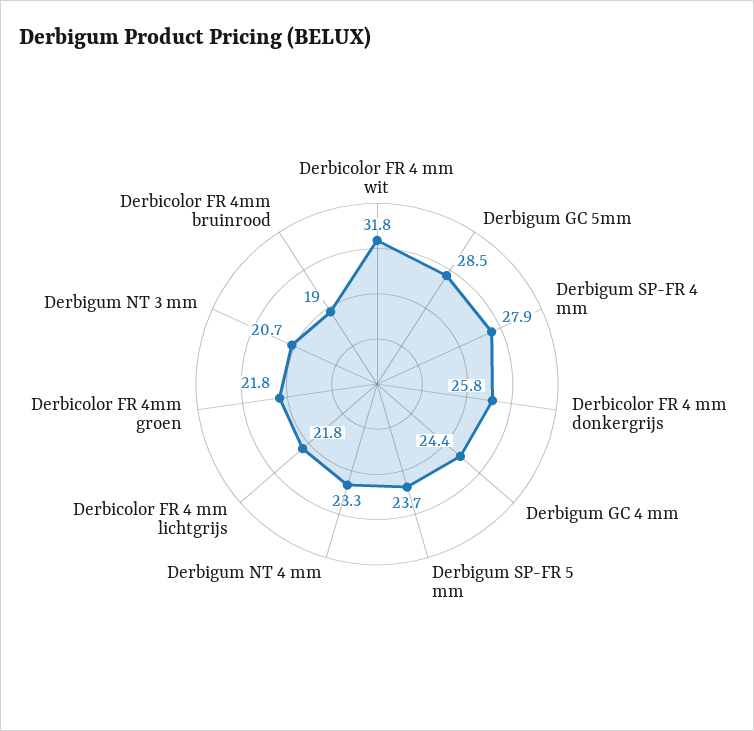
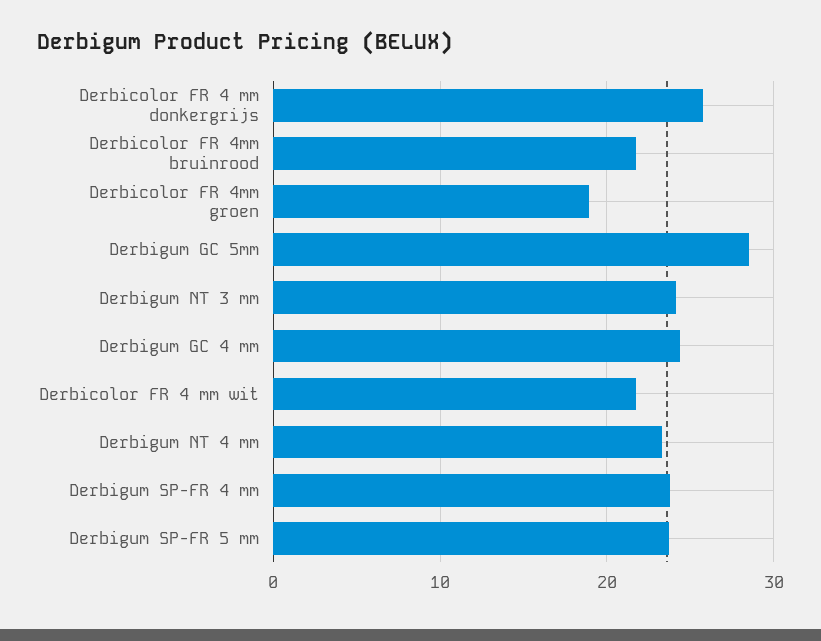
Derbicolor FR 4 mm wit: 31.8 -> 22
Derbigum SP-FR 4 mm: 27.9 -> 24
Derbicolor FR 4 mm lichtgrijs: 21.8 -> none
Derbicolor FR 4mm groen: 21.8 -> 19
Derbigum NT 3 mm: 20.7 -> 24
Derbicolor FR 4mm bruinrood: 19 -> 22

